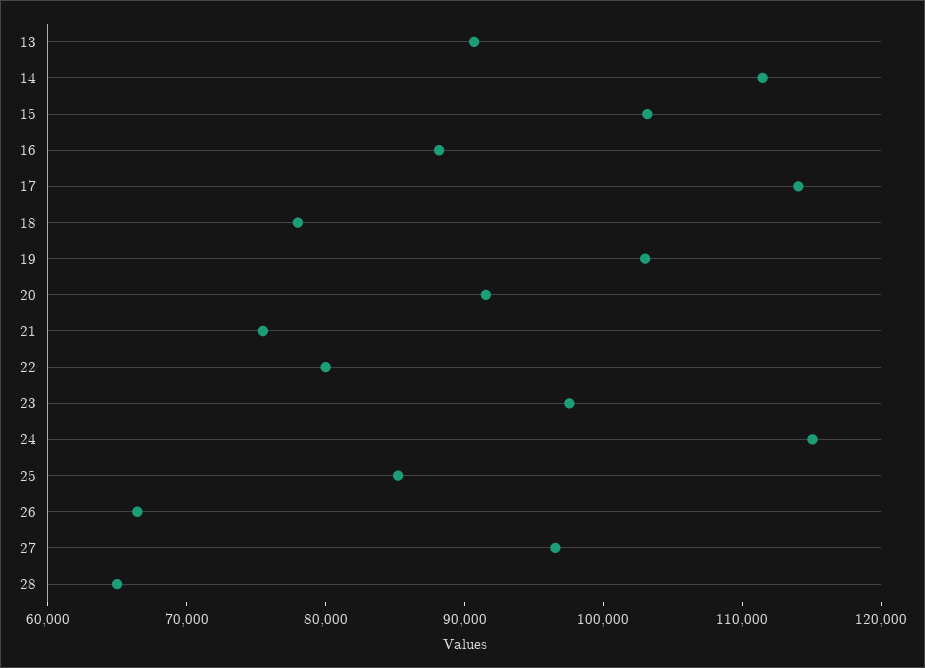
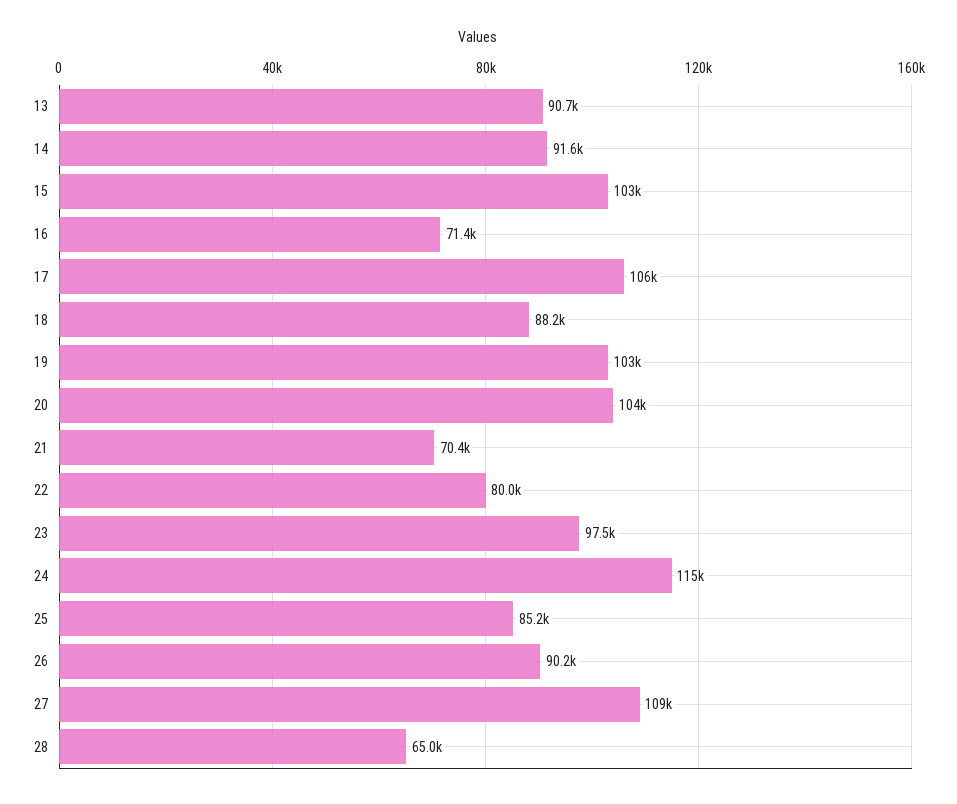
14: 112000 -> 91600
16: 88000 -> 71400
17: 114000 -> 106000
18: 78000 -> 88200
20: 92000 -> 104000
21: 76000 -> 70400
26: 66000 -> 90200
27: 96000 -> 109000

